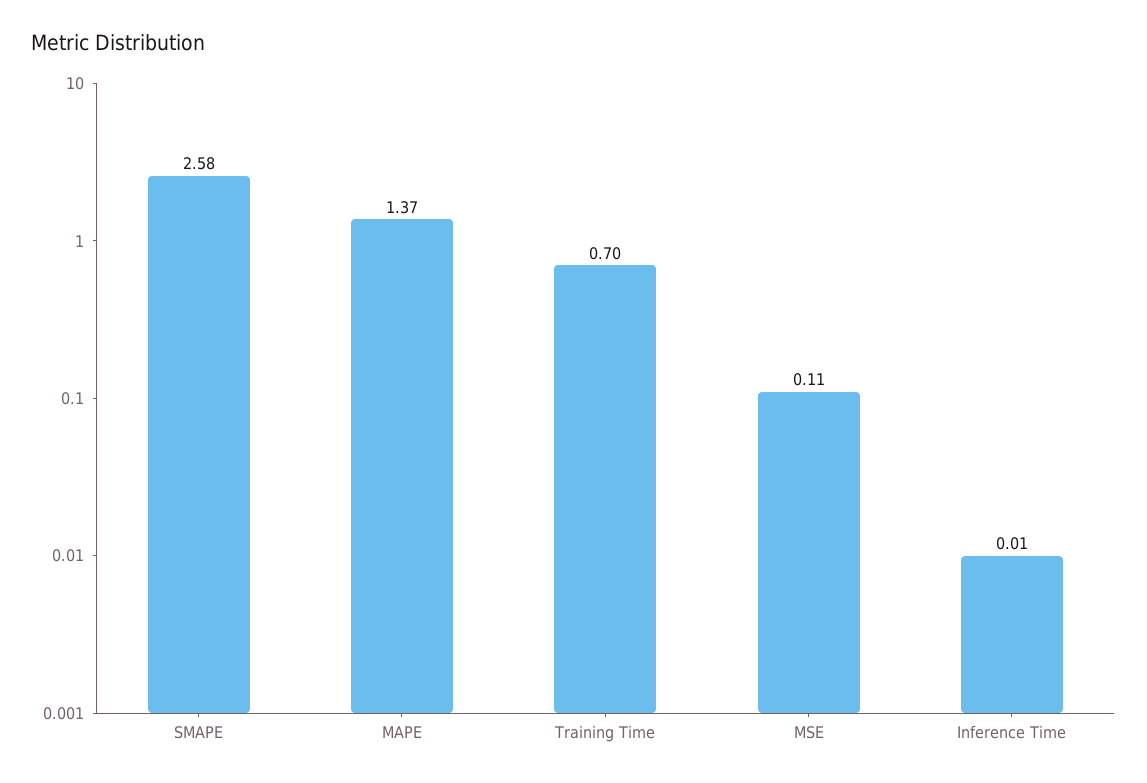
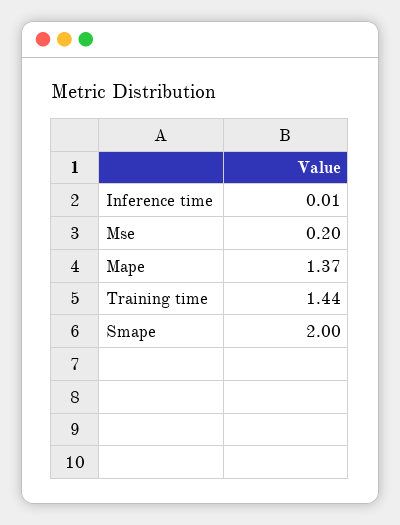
SMAPE: 2.58 -> 2
Training Time: 0.7 -> 1.44
MSE: 0.11 -> 0.2

